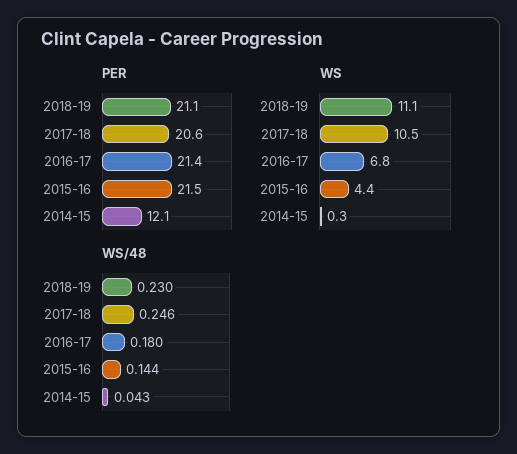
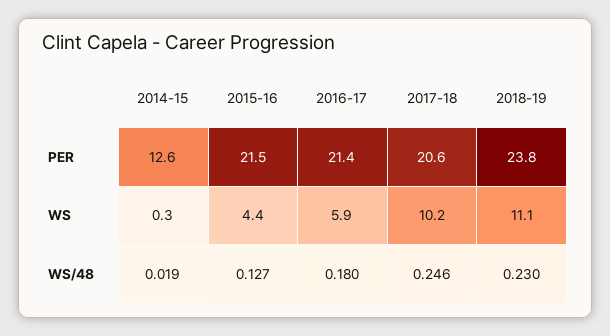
PER, 2018-19: 21.1 -> 23.8
PER, 2014-15: 12.1 -> 12.6
WS, 2017-18: 10.5 -> 10.2
WS, 2016-17: 6.8 -> 5.9
WS/48, 2015-16: 0.144 -> 0.127
WS/48, 2014-15: 0.043 -> 0.019

